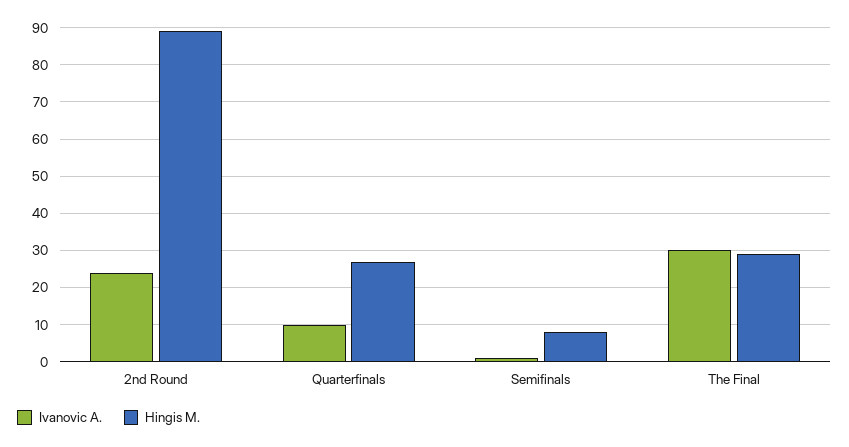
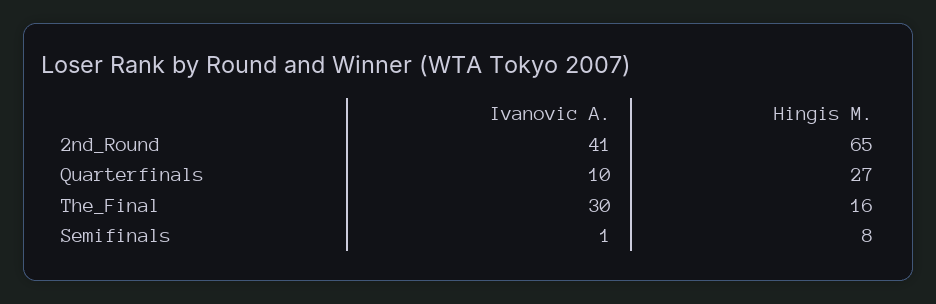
Ivanovic A., 2nd Round: 25 -> 41
Hingis M., 2nd Round: 90 -> 65
Hingis M., The Final: 30 -> 16

